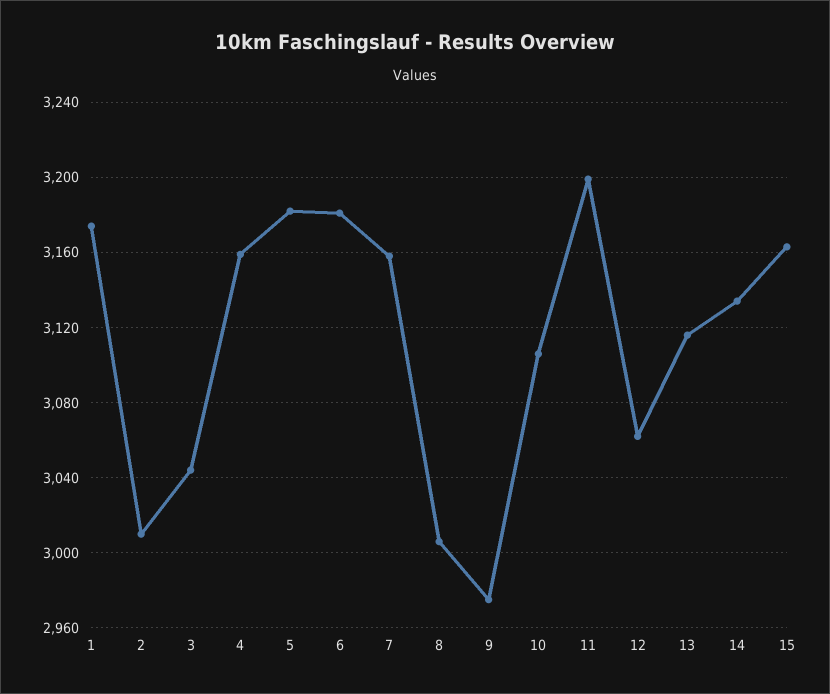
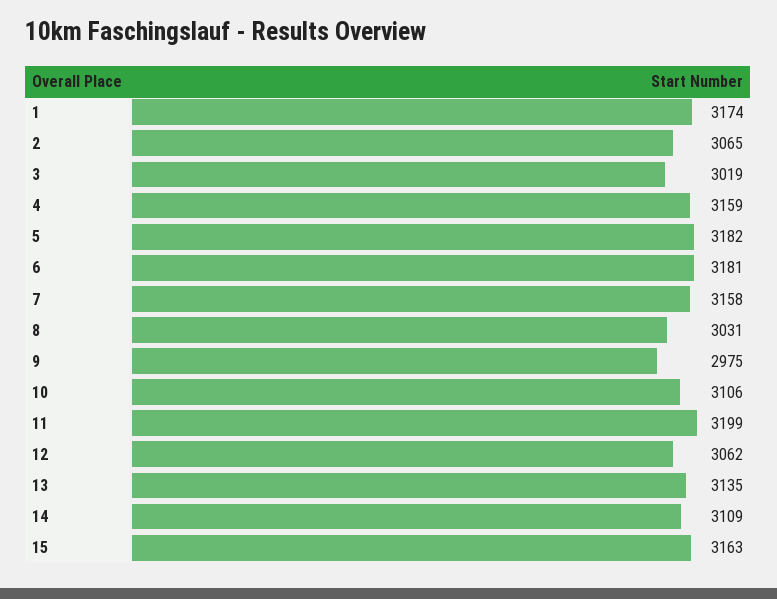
2: 3010 -> 3065
3: 3045 -> 3019
8: 3005 -> 3031
13: 3115 -> 3135
14: 3135 -> 3109

